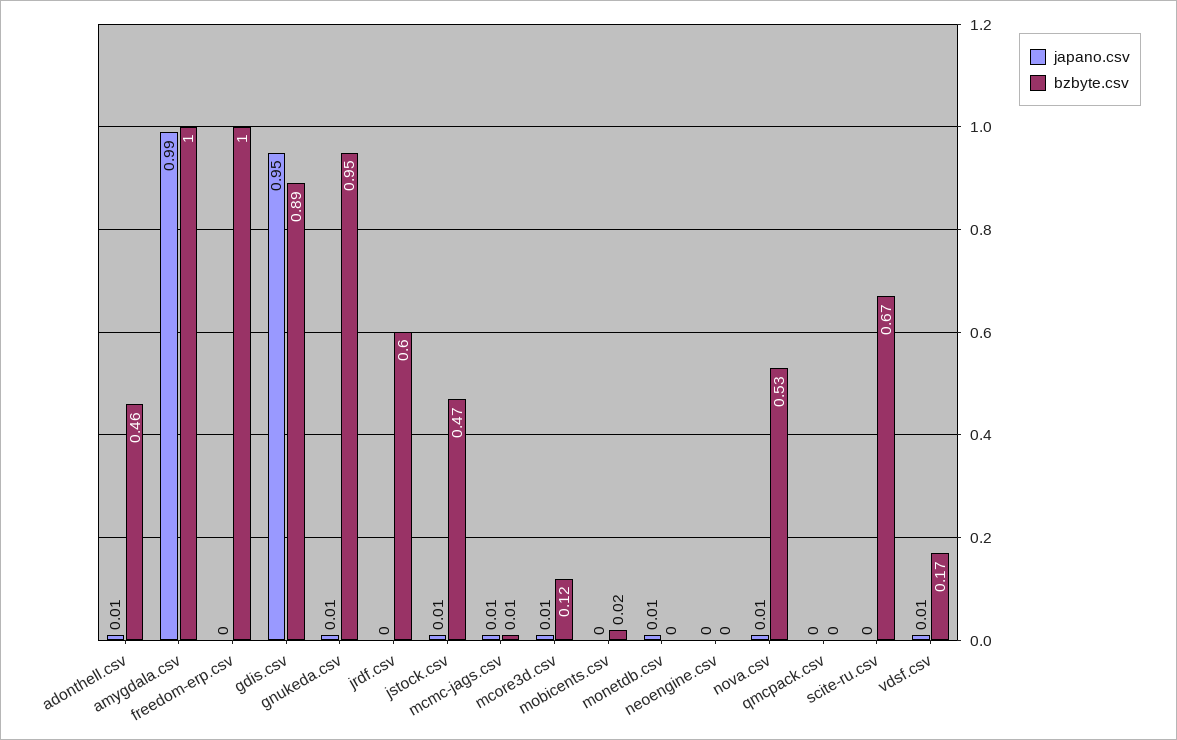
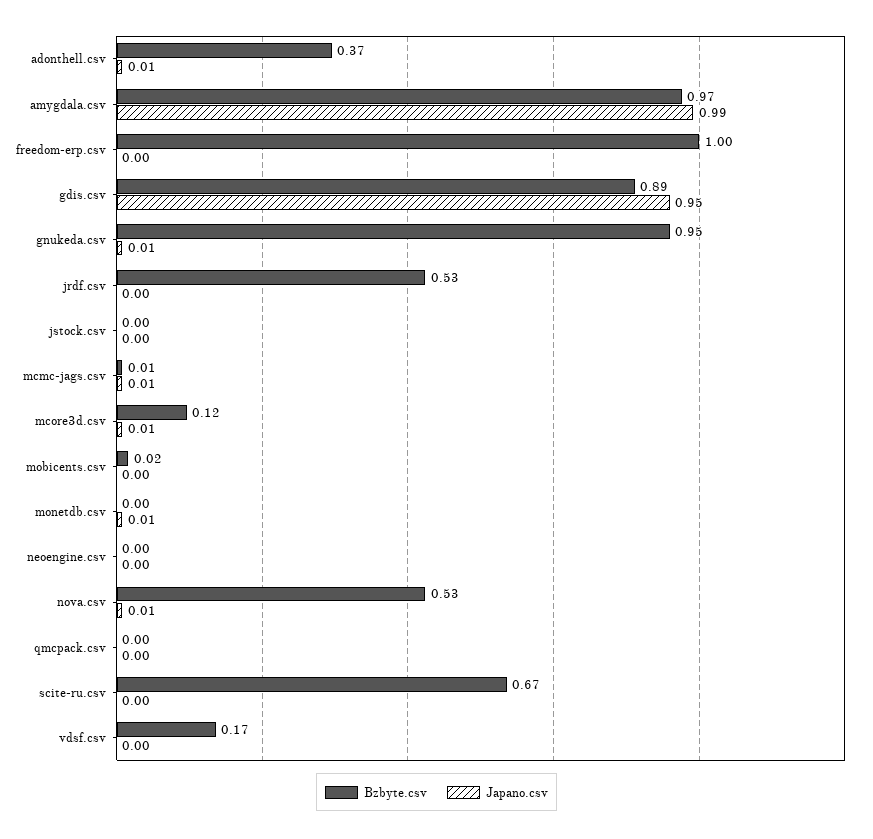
bzbyte.csv, adonthell.csv: 0.46 -> 0.37
bzbyte.csv, amygdala.csv: 1 -> 0.97
bzbyte.csv, jrdf.csv: 0.6 -> 0.53
japano.csv, jstock.csv: 0.01 -> 0
bzbyte.csv, jstock.csv: 0.47 -> 0
japano.csv, vdsf.csv: 0.01 -> 0

